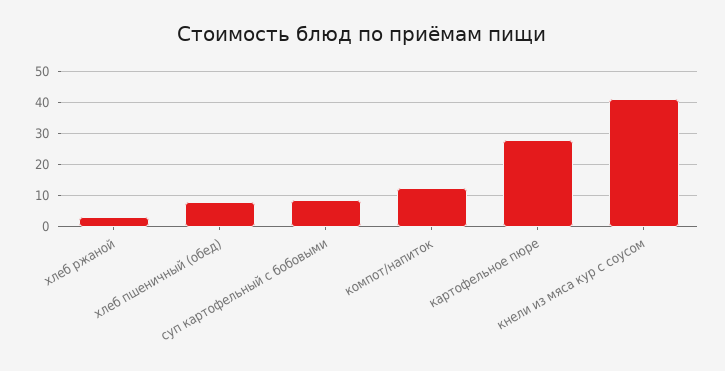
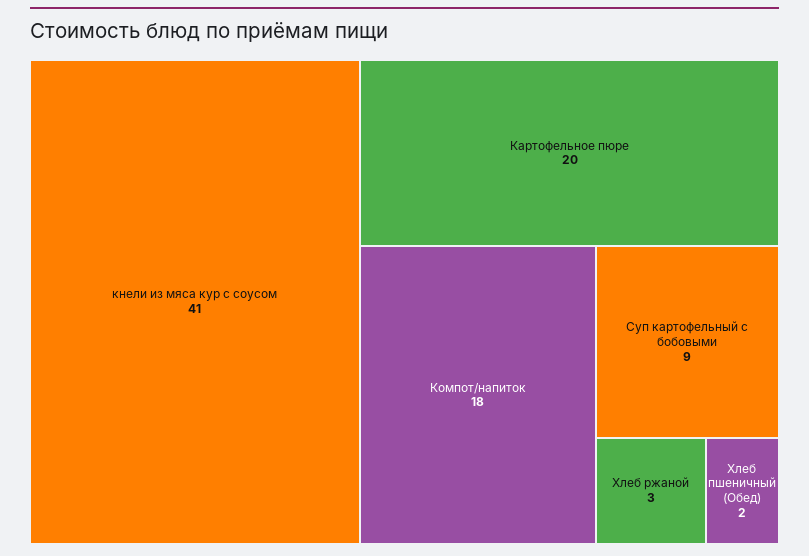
хлеб пшеничный (обед): 8 -> 2
компот/напиток: 12 -> 18
картофельное пюре: 28 -> 20

